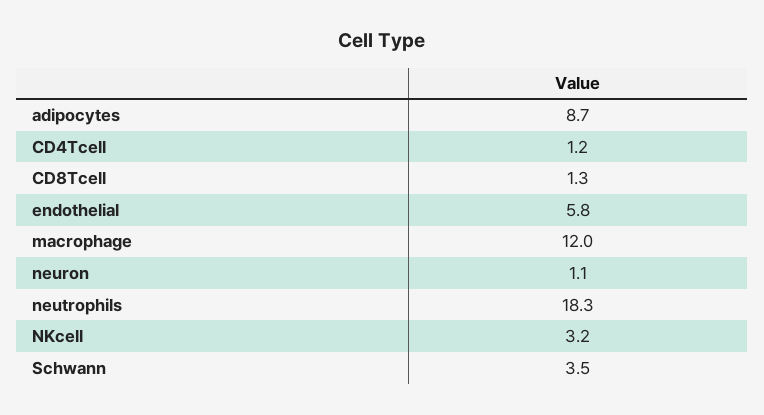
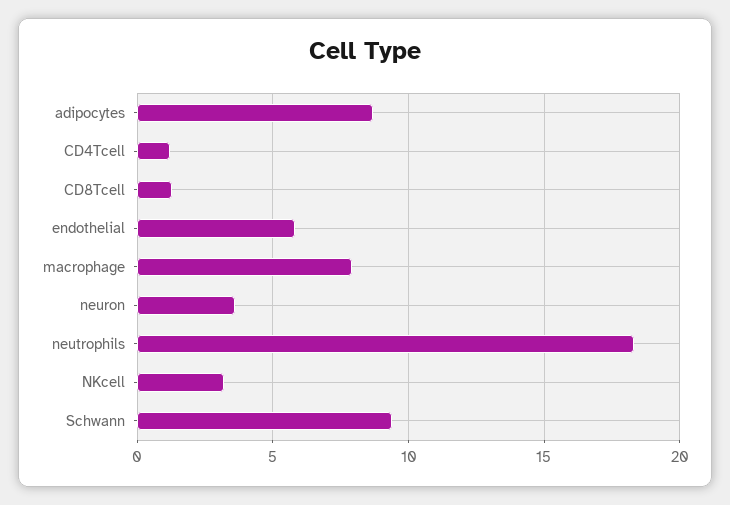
macrophage: 12 -> 8
neuron: 1.1 -> 3.5
Schwann: 3.5 -> 9.5

